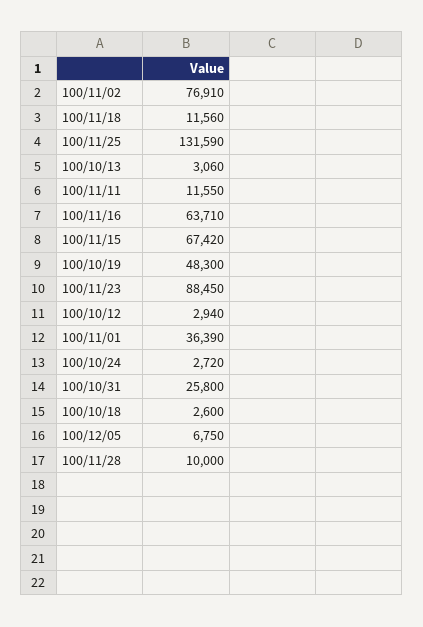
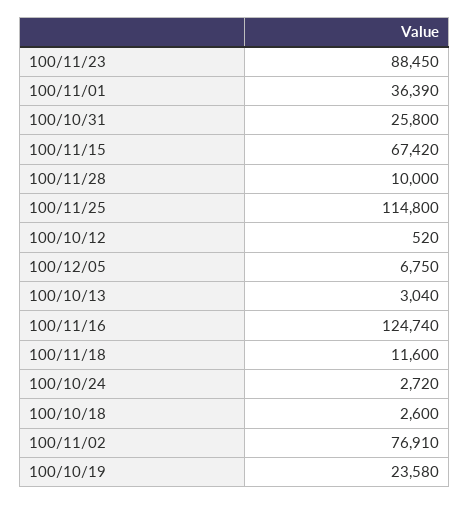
100/11/18: 11560 -> 11600
100/11/25: 131590 -> 114800
100/10/13: 3060 -> 3040
100/11/11: 11550 -> none
100/11/16: 63710 -> 124740
100/10/19: 48300 -> 23580
100/10/12: 2940 -> 520

